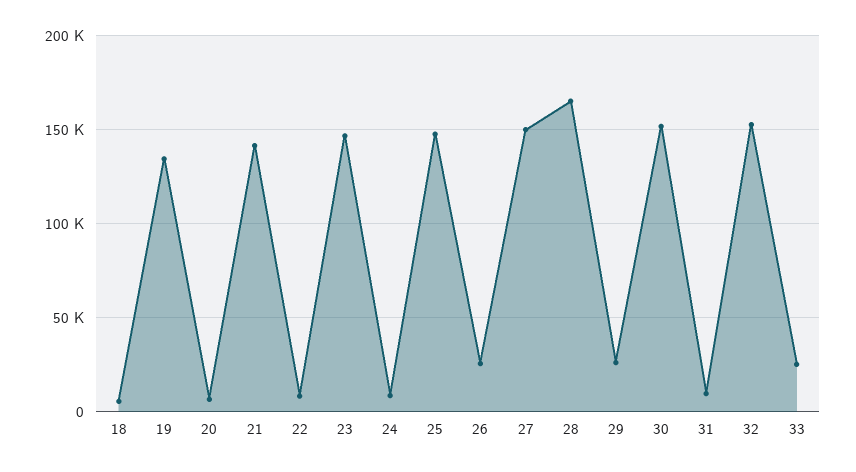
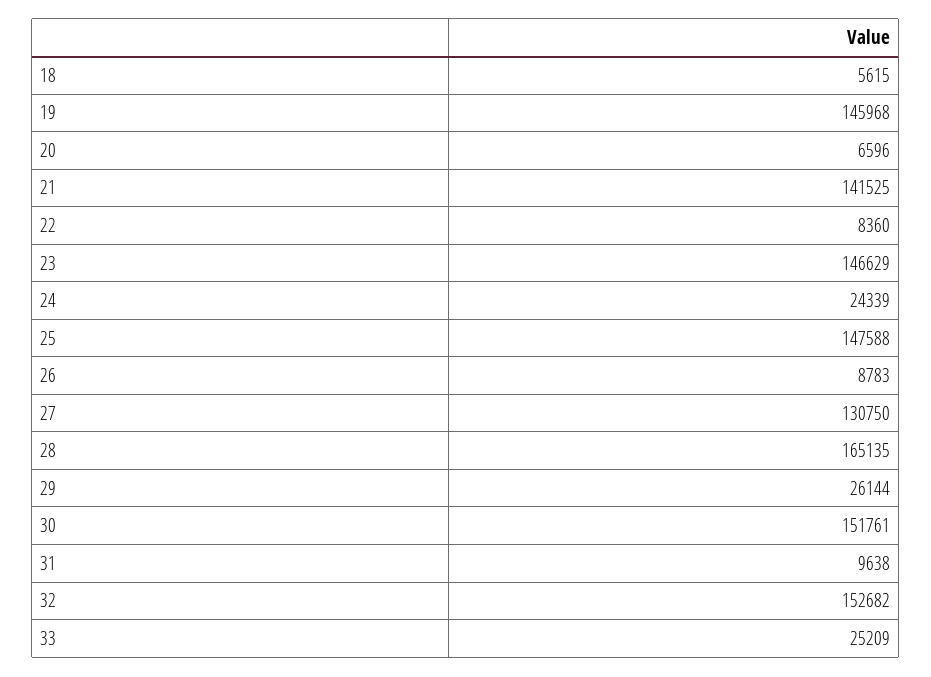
19: 135000 -> 145968
24: 10000 -> 24339
26: 25000 -> 8783
27: 150000 -> 130750

